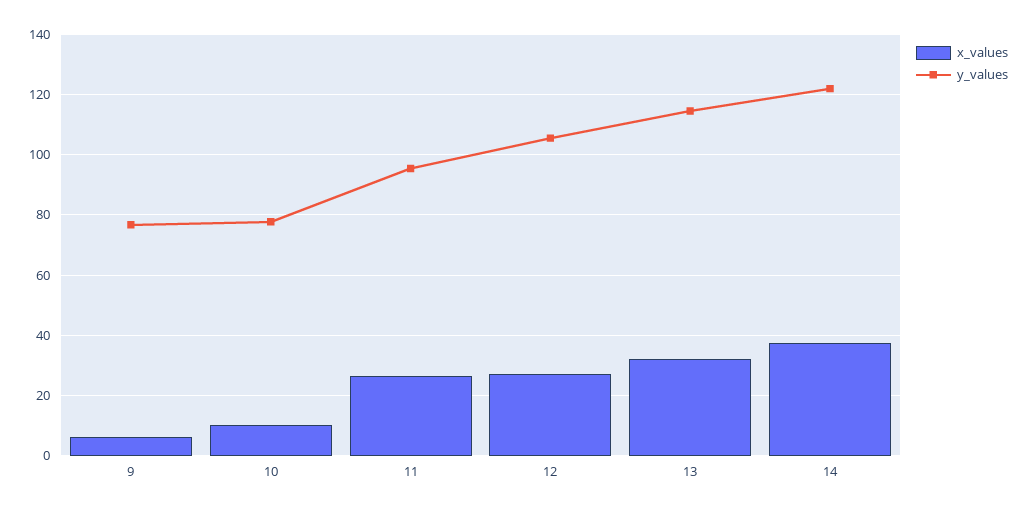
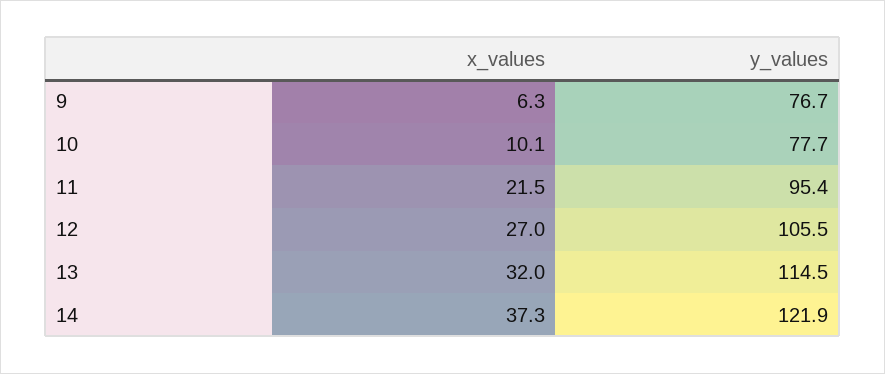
x_values, 11: 26 -> 21.5

